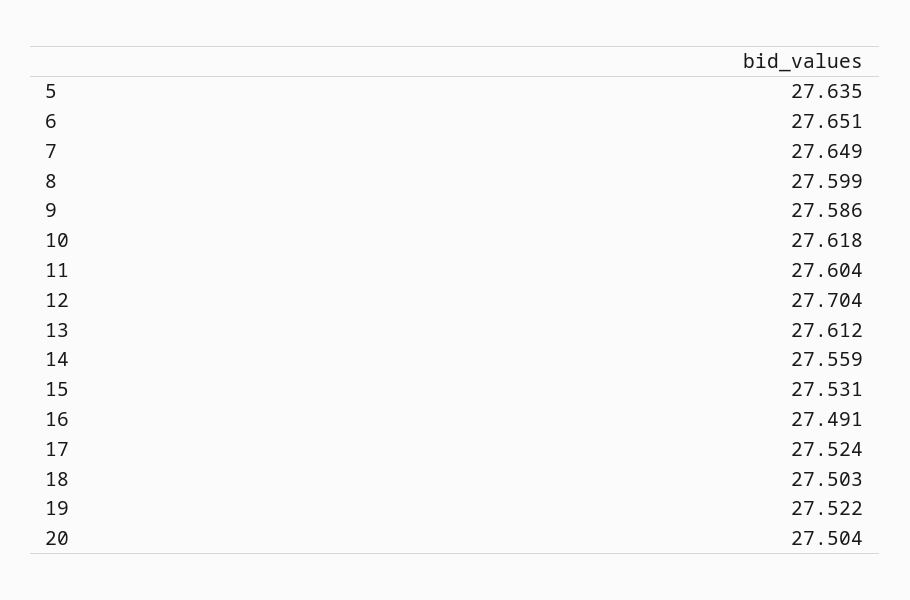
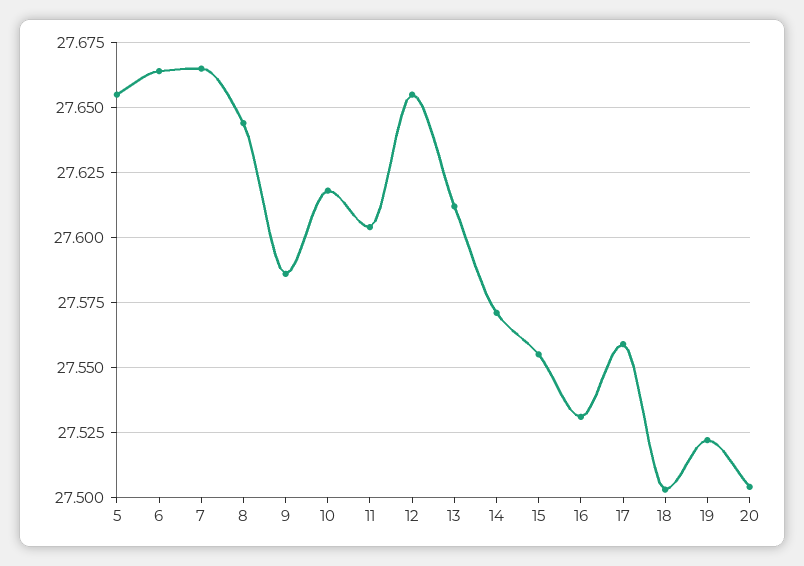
5: 27.635 -> 27.655
6: 27.651 -> 27.665
7: 27.649 -> 27.665
8: 27.599 -> 27.645
12: 27.704 -> 27.655
14: 27.559 -> 27.57
15: 27.531 -> 27.555
16: 27.491 -> 27.53
17: 27.524 -> 27.56

